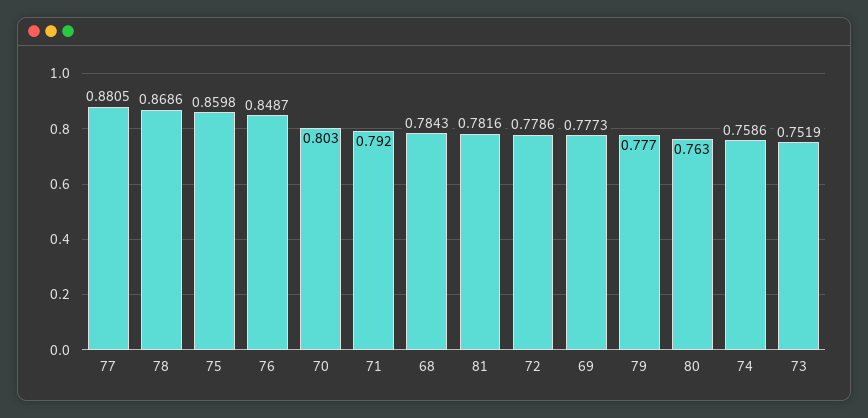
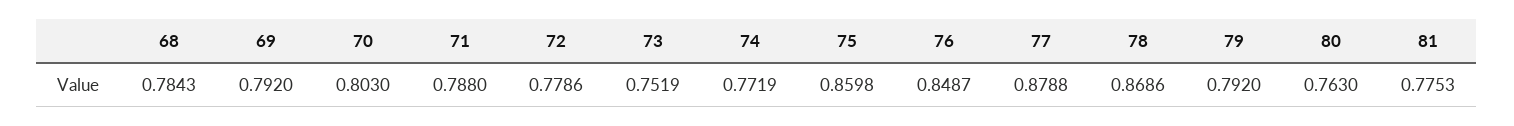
77: 0.8805 -> 0.8788
71: 0.792 -> 0.788
81: 0.7816 -> 0.7753
69: 0.7773 -> 0.792
79: 0.777 -> 0.792
74: 0.7586 -> 0.7719

